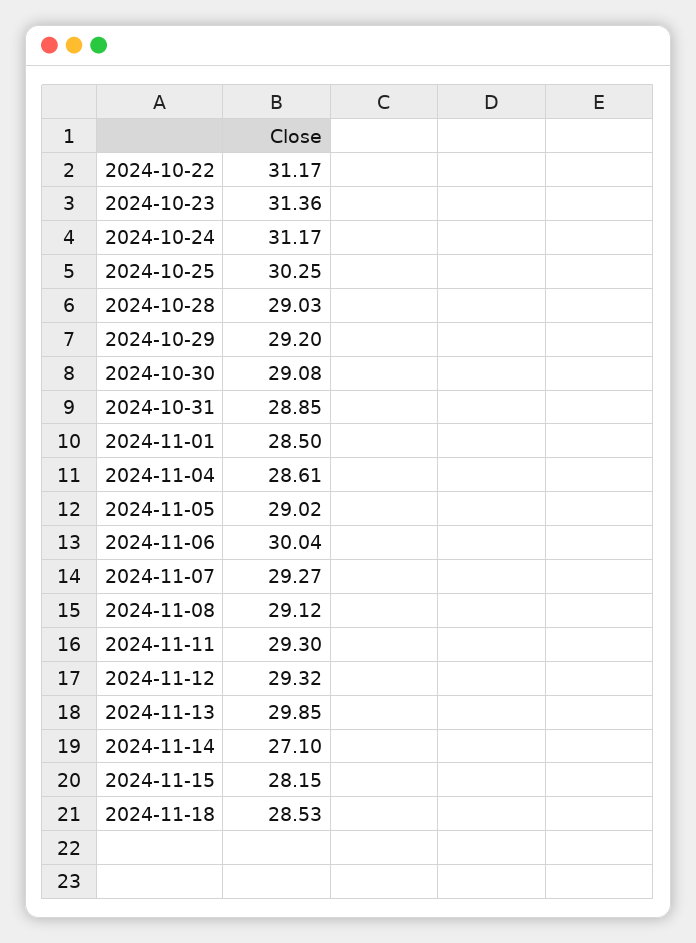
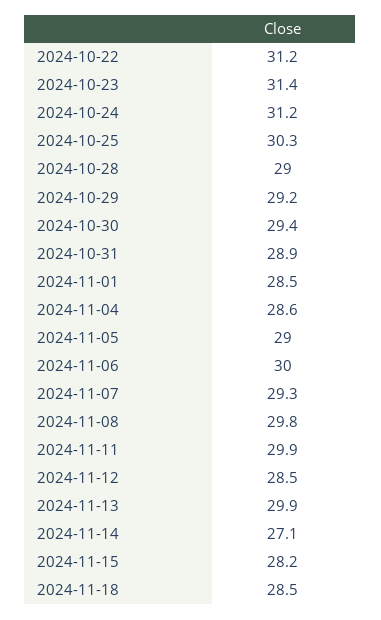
2024-10-30: 29.08 -> 29.4
2024-11-08: 29.12 -> 29.8
2024-11-11: 29.3 -> 29.9
2024-11-12: 29.32 -> 28.5

